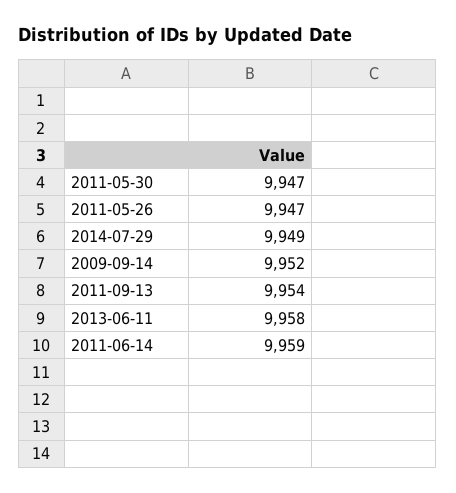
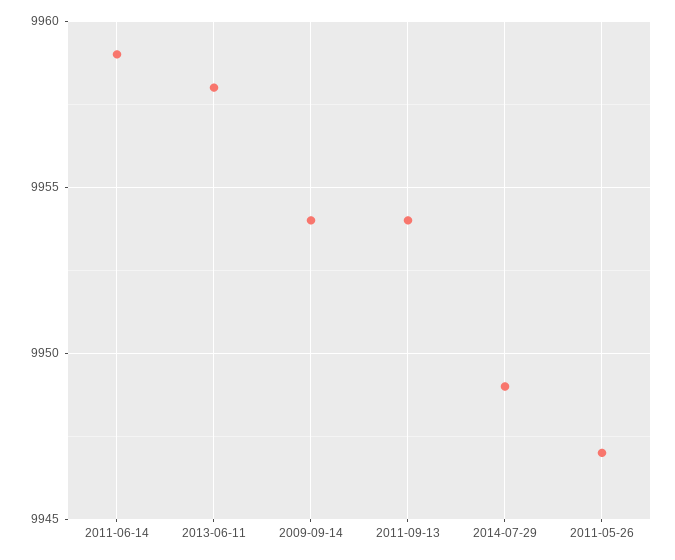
2011-05-30: 9947 -> none
2009-09-14: 9952 -> 9954

